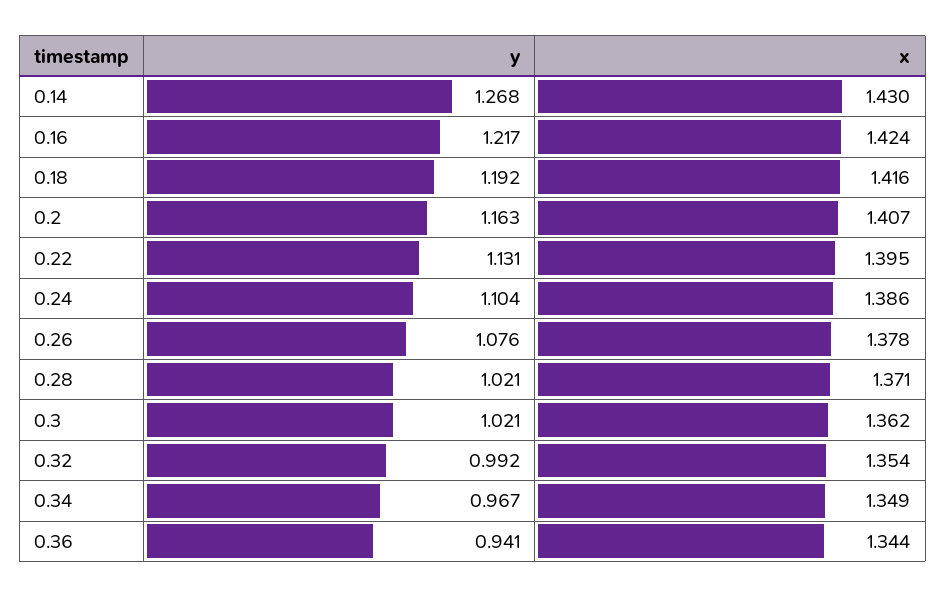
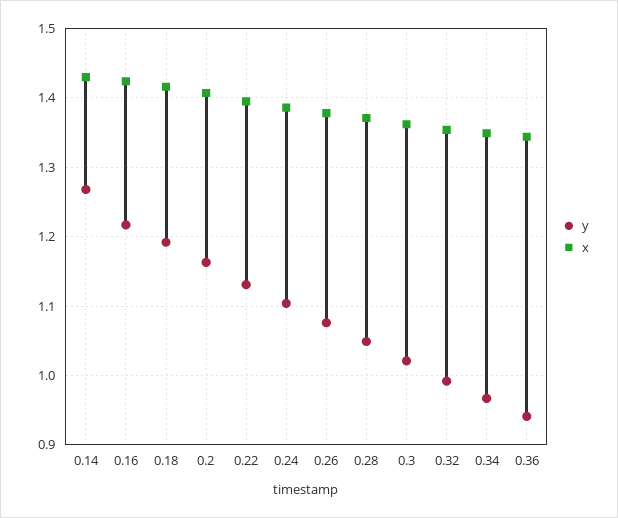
y, 0.28: 1.021 -> 1.05

